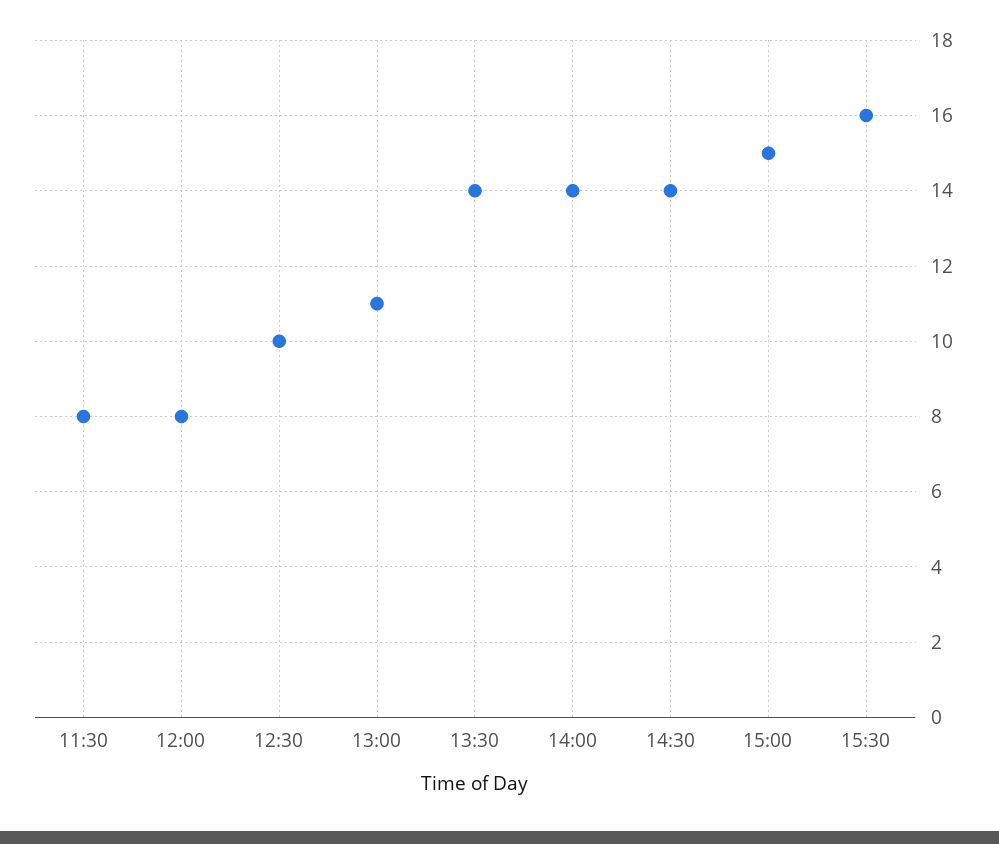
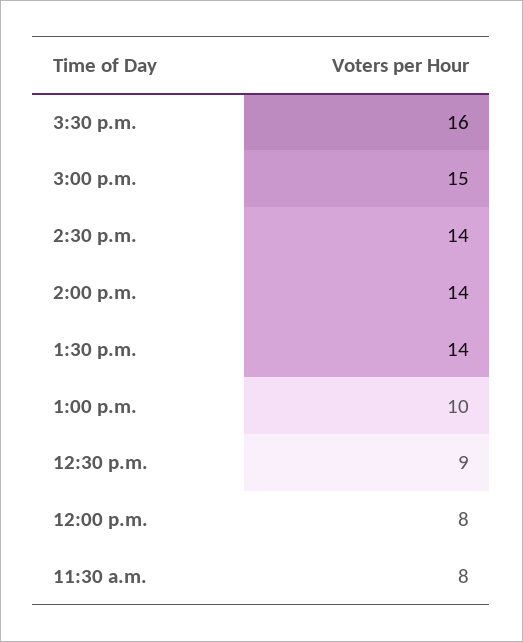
12:30: 10 -> 9
13:00: 11 -> 10

